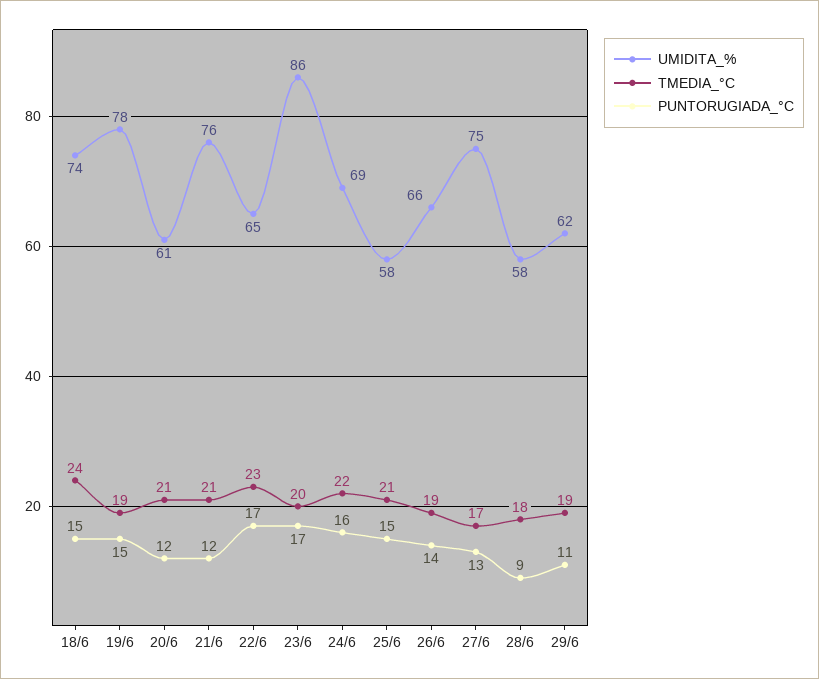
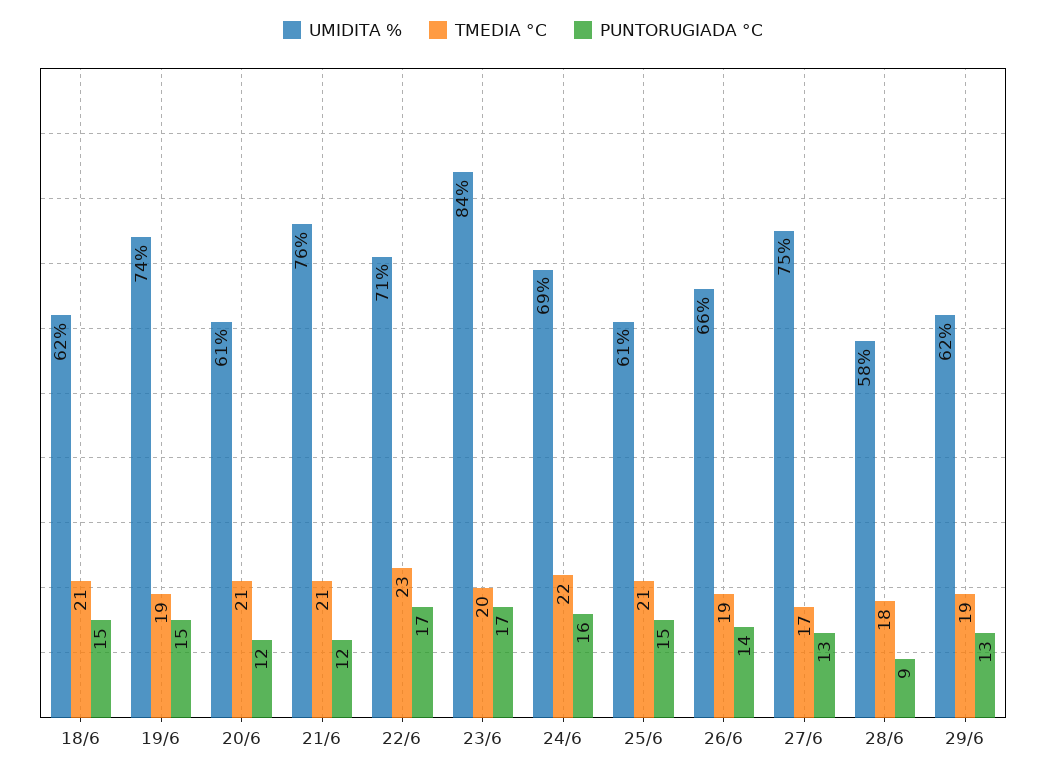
UMIDITA_%, 18/6: 74 -> 62
TMEDIA_°C, 18/6: 24 -> 21
UMIDITA_%, 19/6: 78 -> 74
UMIDITA_%, 22/6: 65 -> 71
UMIDITA_%, 23/6: 86 -> 84
UMIDITA_%, 25/6: 58 -> 61
PUNTORUGIADA_°C, 29/6: 11 -> 13

